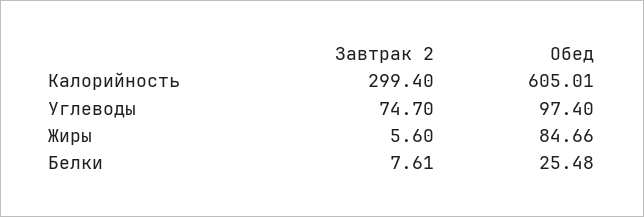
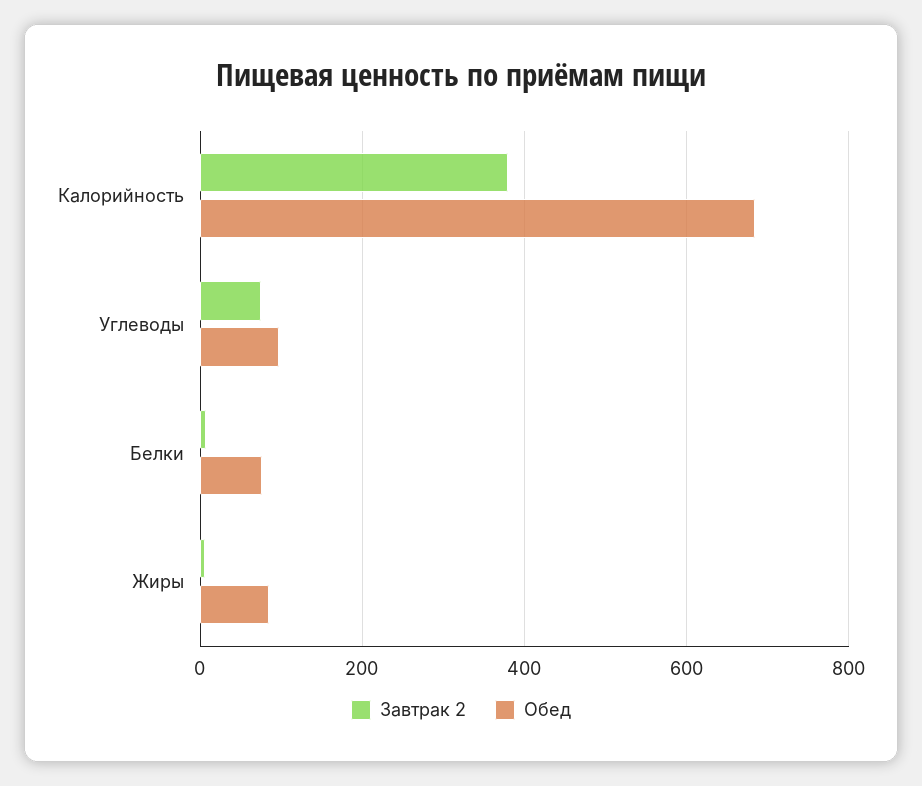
Завтрак 2, Калорийность: 299.4 -> 380
Обед, Калорийность: 605.01 -> 680
Обед, Белки: 25.48 -> 80

